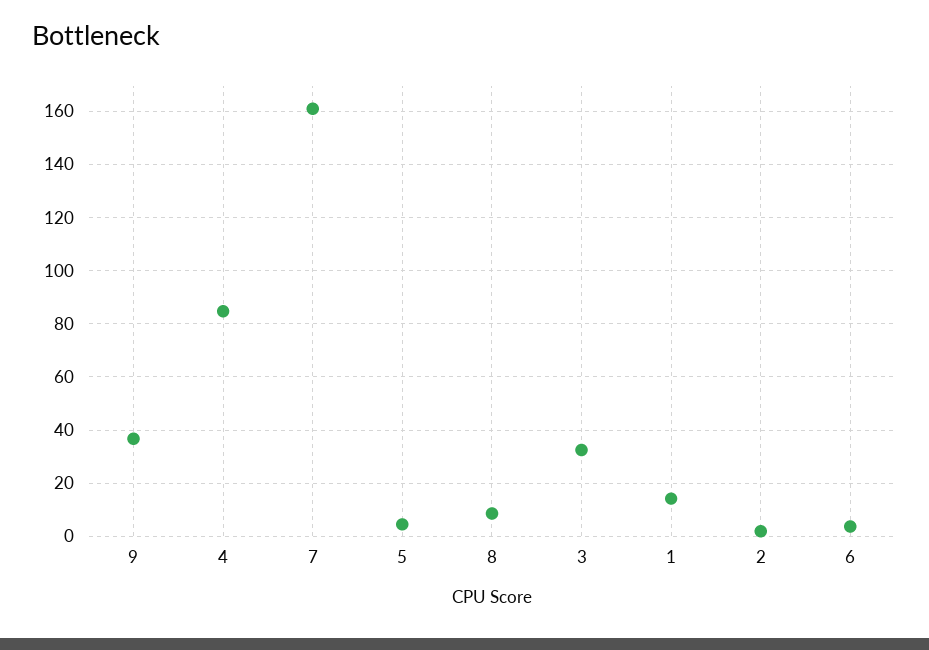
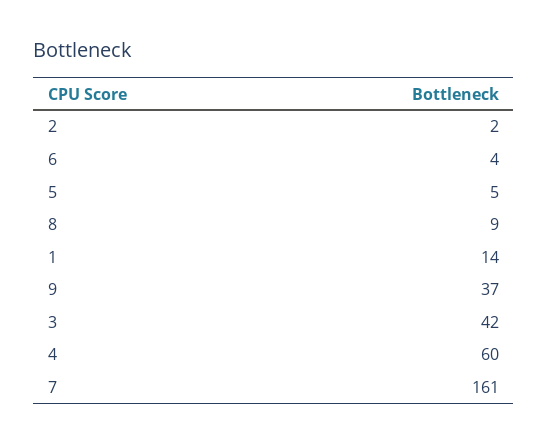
4: 85 -> 60
3: 32.5 -> 42

